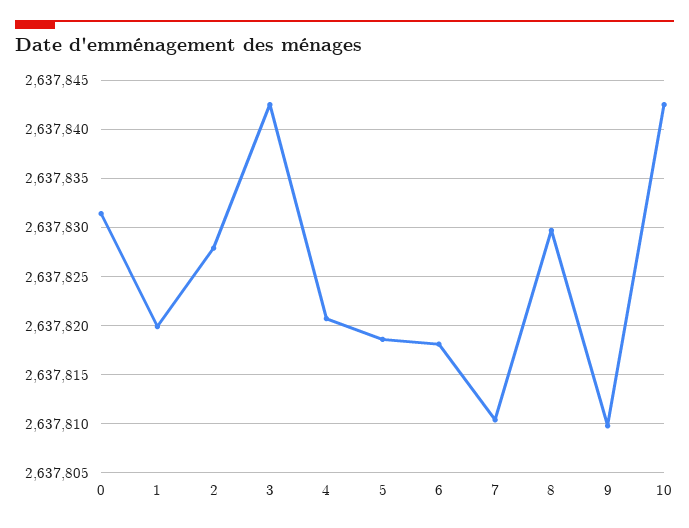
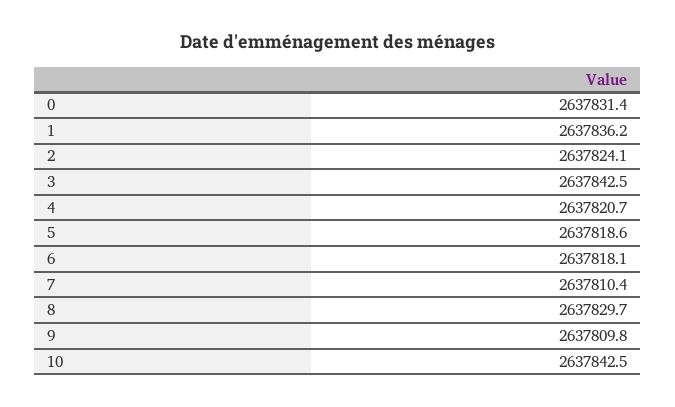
1: 2637820 -> 2637836.2
2: 2637828 -> 2637824.1

